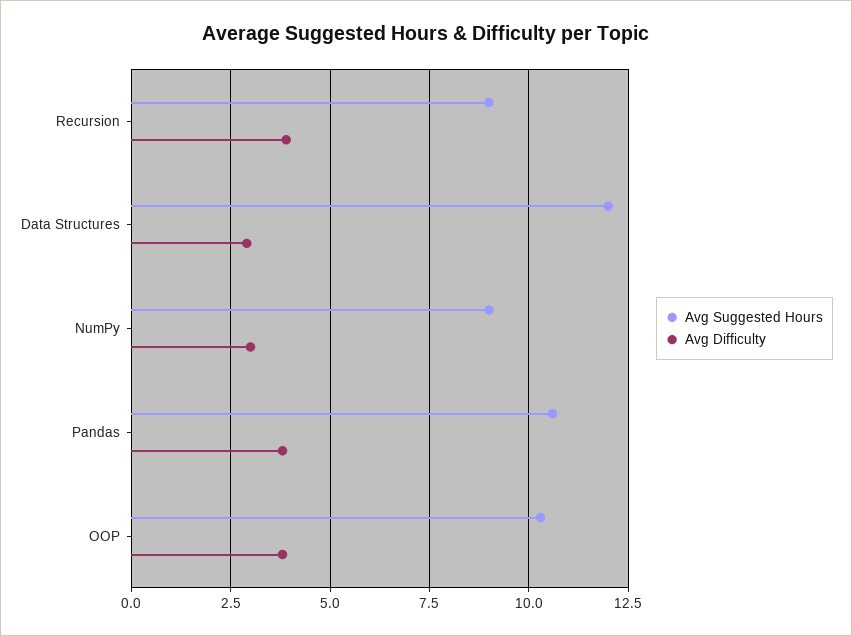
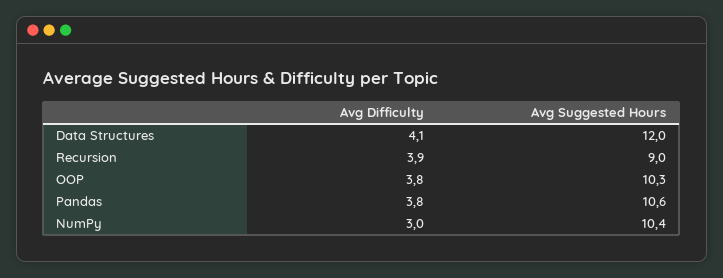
Avg Difficulty, Data Structures: 3 -> 4.1
Avg Suggested Hours, NumPy: 9 -> 10.4

